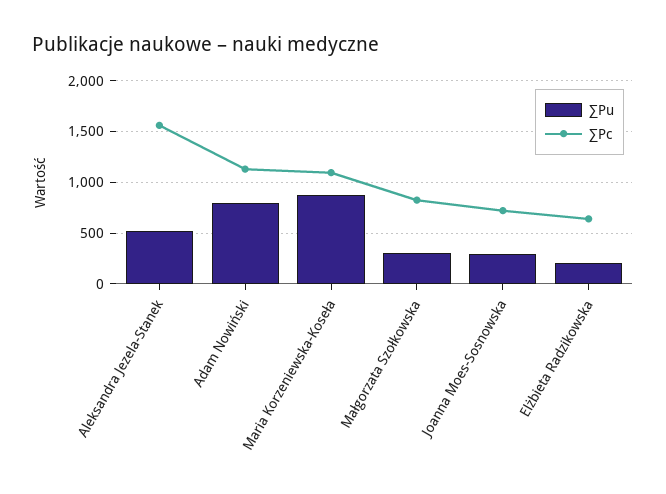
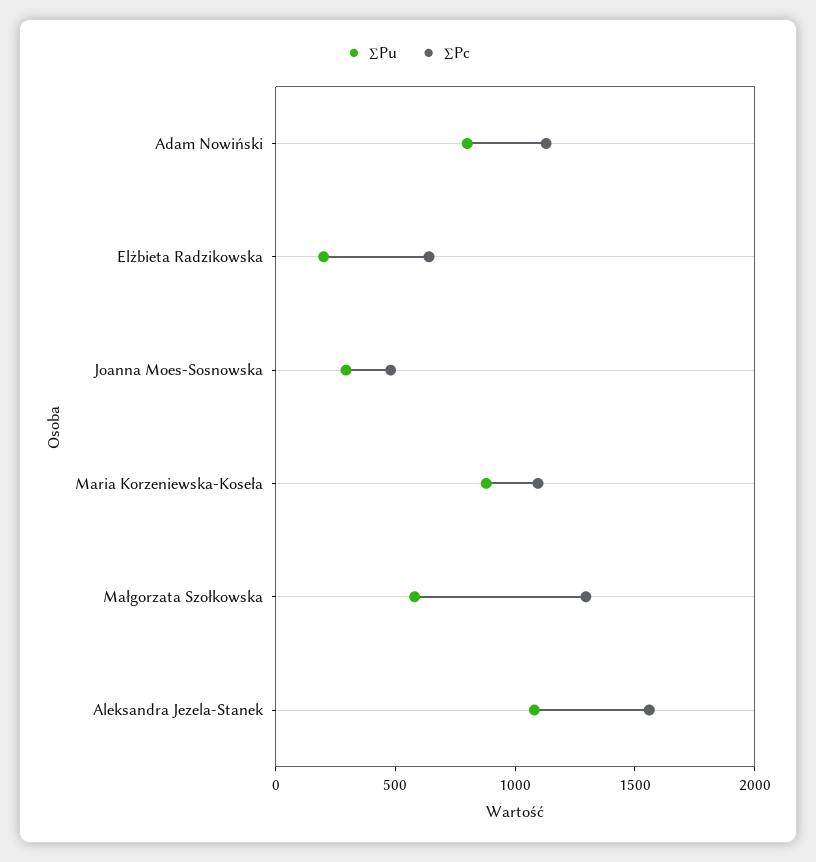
∑Pu, Aleksandra Jezela-Stanek: 500 -> 1100
∑Pu, Małgorzata Szołkowska: 300 -> 600
∑Pc, Małgorzata Szołkowska: 800 -> 1300
∑Pc, Joanna Moes-Sosnowska: 700 -> 500

